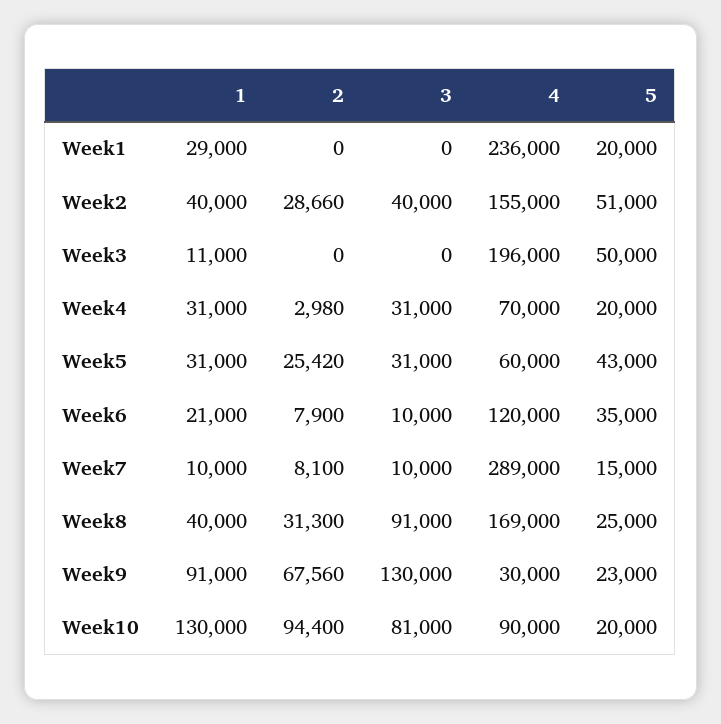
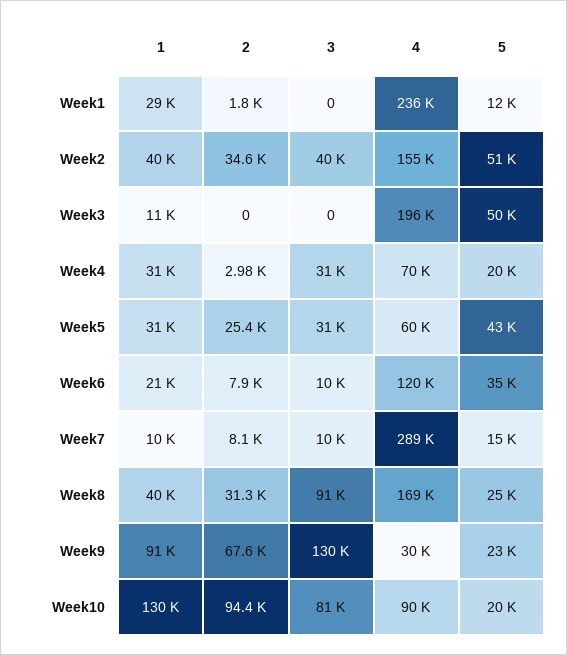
2, Week1: 0 -> 1800
5, Week1: 20000 -> 12000
2, Week2: 28660 -> 34600

